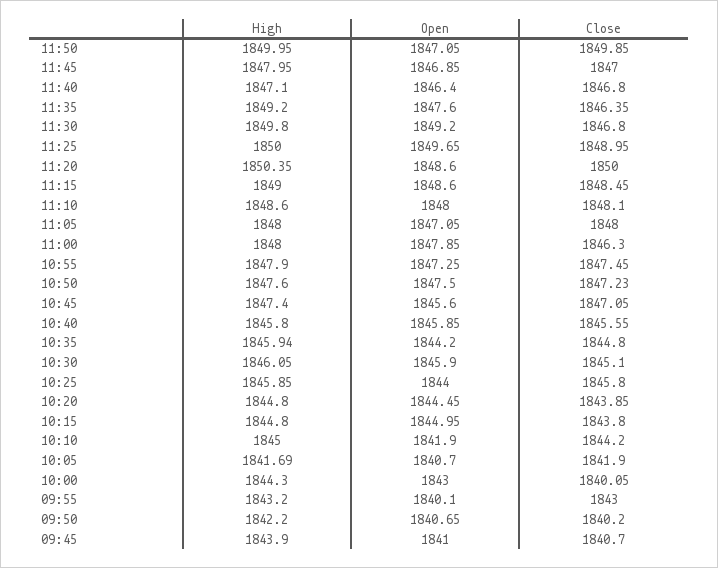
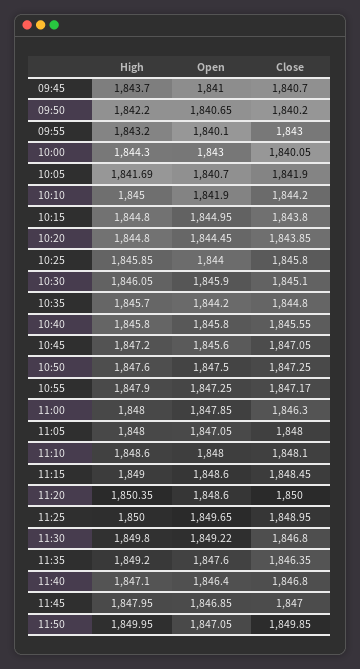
Open, 11:30: 1849.2 -> 1849.22
Close, 10:55: 1847.45 -> 1847.17
Close, 10:50: 1847.23 -> 1847.25
High, 10:45: 1847.4 -> 1847.2
Open, 10:40: 1845.85 -> 1845.8
High, 10:35: 1845.94 -> 1845.7
High, 09:45: 1843.9 -> 1843.7

